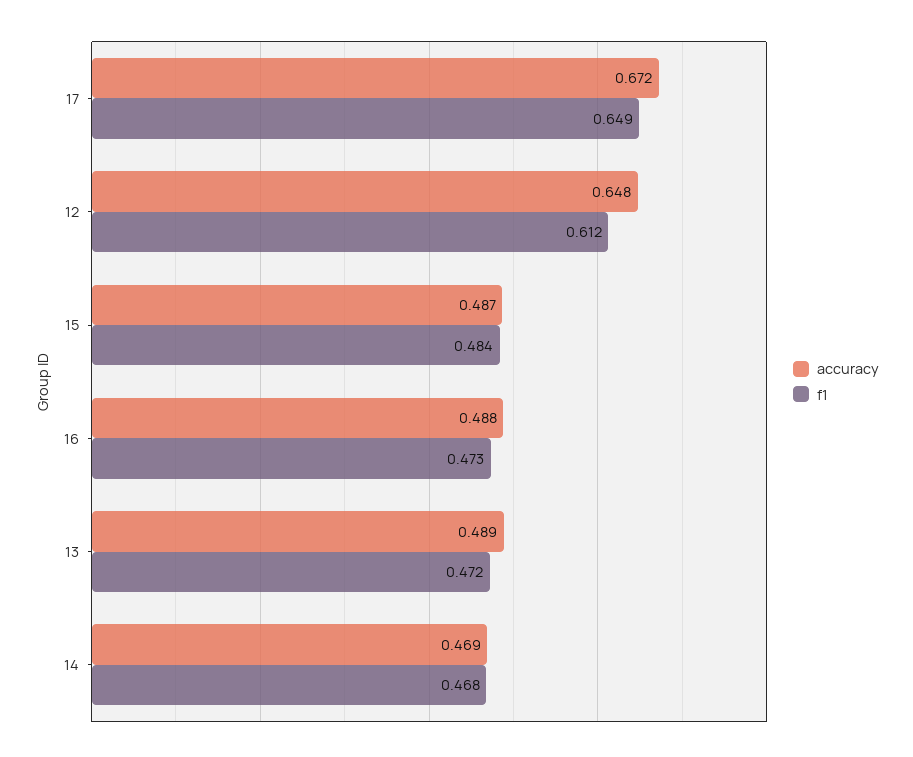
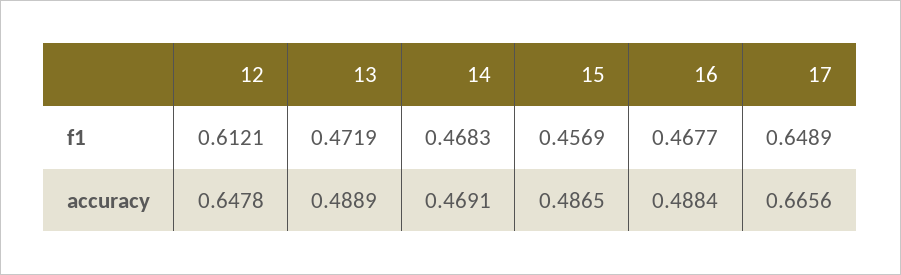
accuracy, 17: 0.672 -> 0.6656
f1, 15: 0.484 -> 0.4569
f1, 16: 0.473 -> 0.4677

